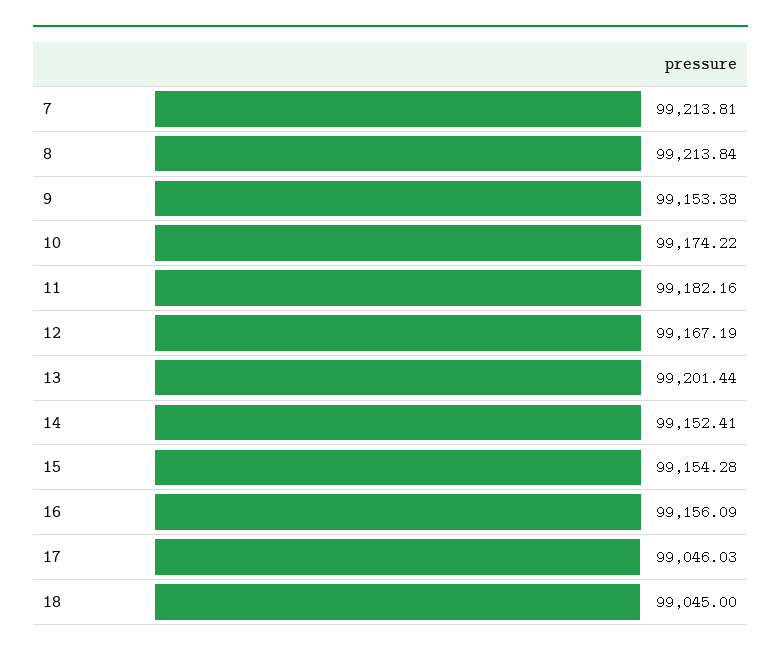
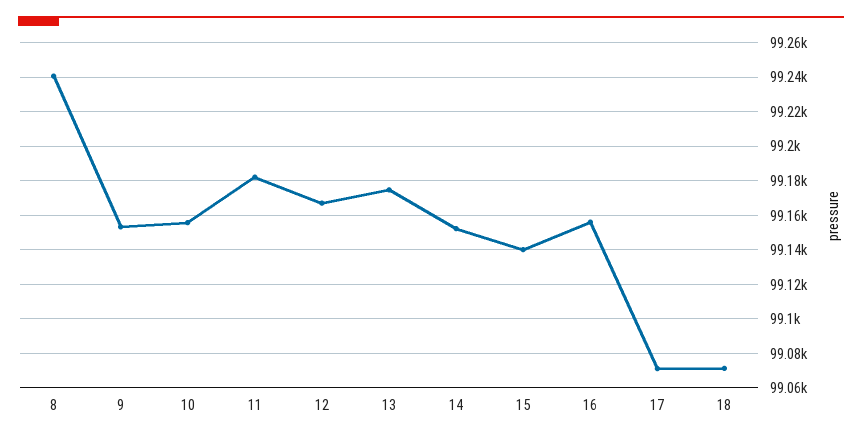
7: 99213.81 -> none
8: 99213.84 -> 99240
10: 99174.22 -> 99155
13: 99201.44 -> 99175
15: 99154.28 -> 99140
17: 99046.03 -> 99070
18: 99045 -> 99070

